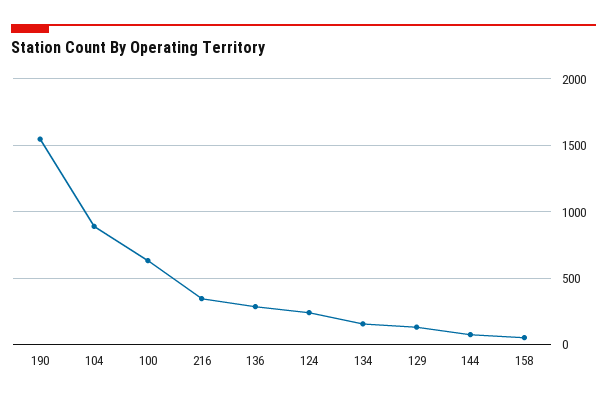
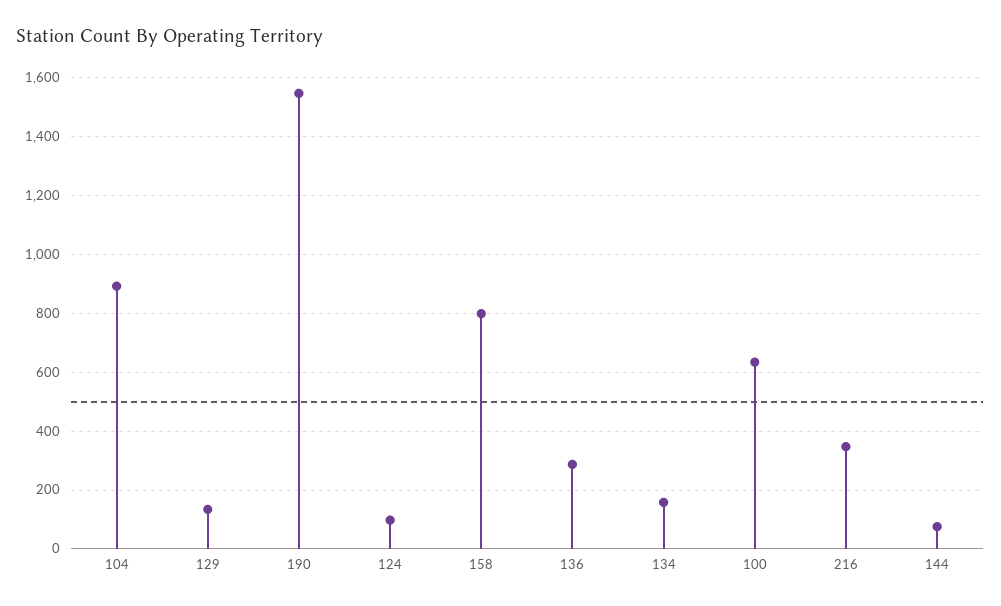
124: 250 -> 100
158: 50 -> 800

